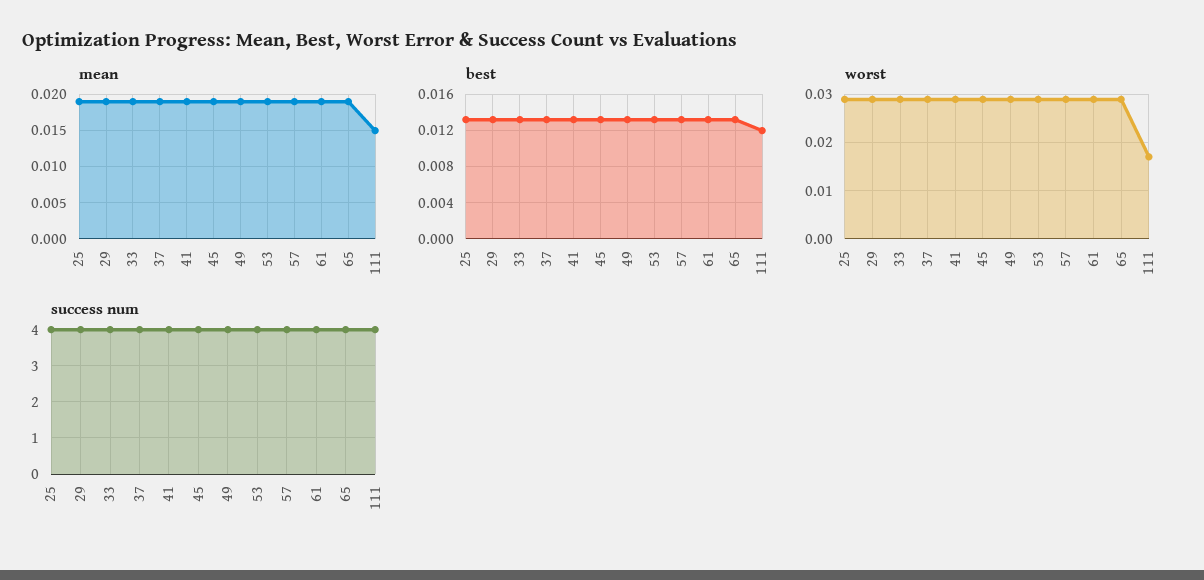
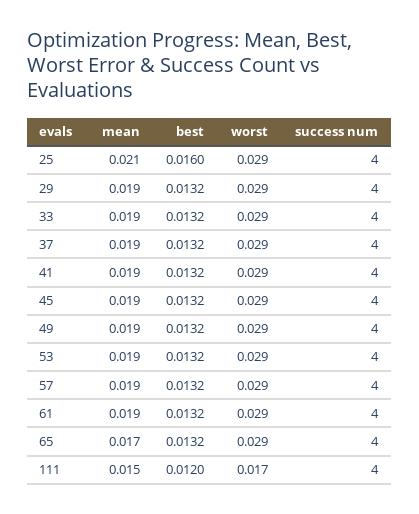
mean, 25: 0.019 -> 0.021
mean, 65: 0.019 -> 0.017
best, 25: 0.013 -> 0.016

